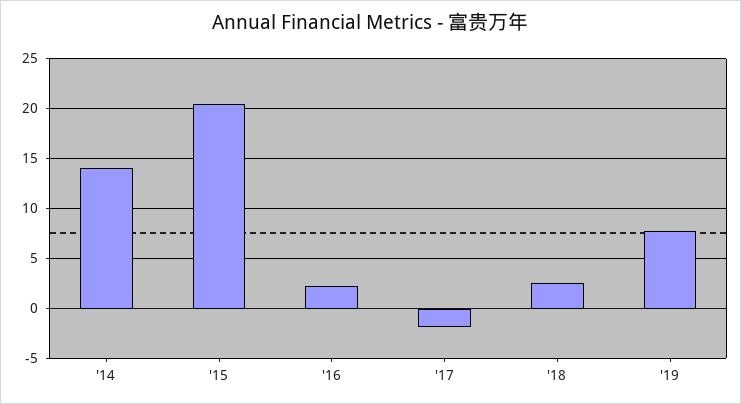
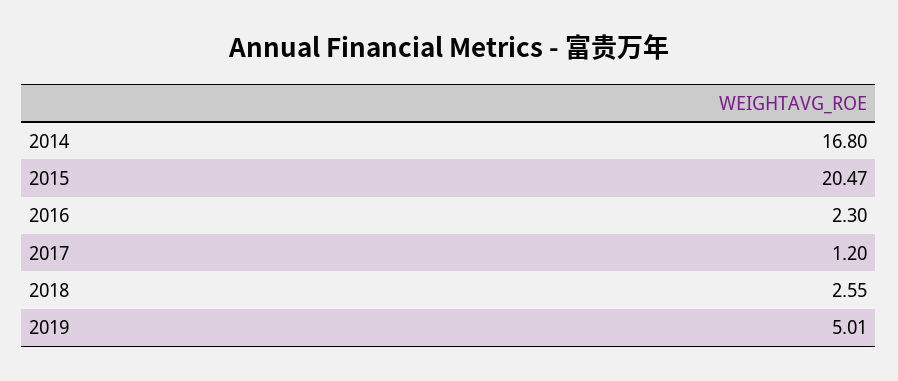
'14: 14 -> 16.8
'17: -2 -> 1.2
'19: 8 -> 5.01

